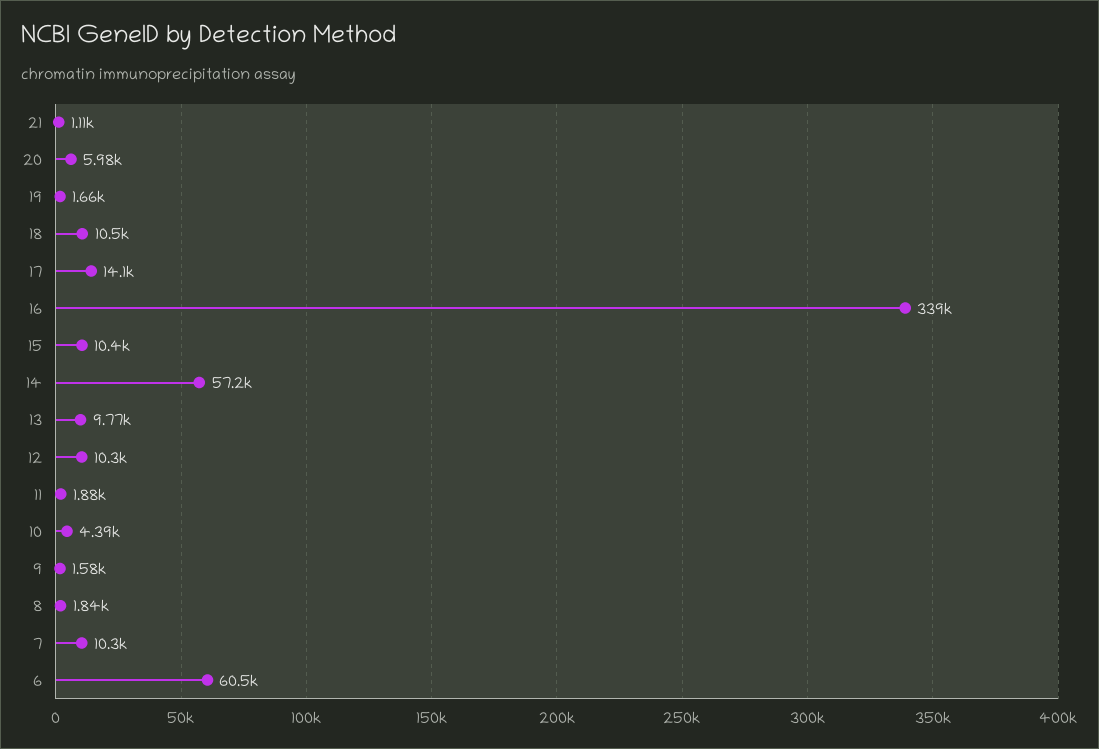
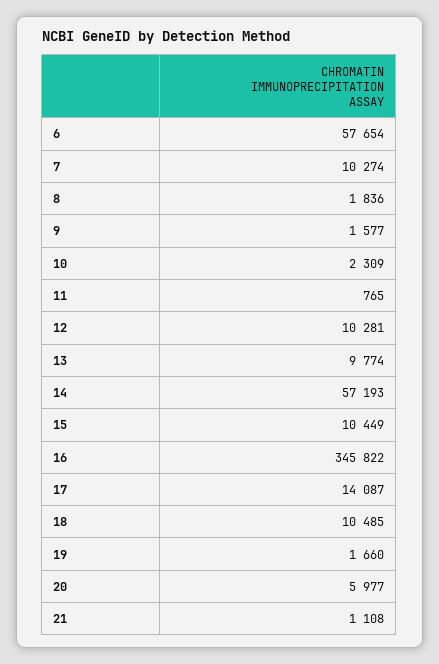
16: 339000 -> 345822
11: 1880 -> 765
10: 4390 -> 2309
6: 60500 -> 57654

